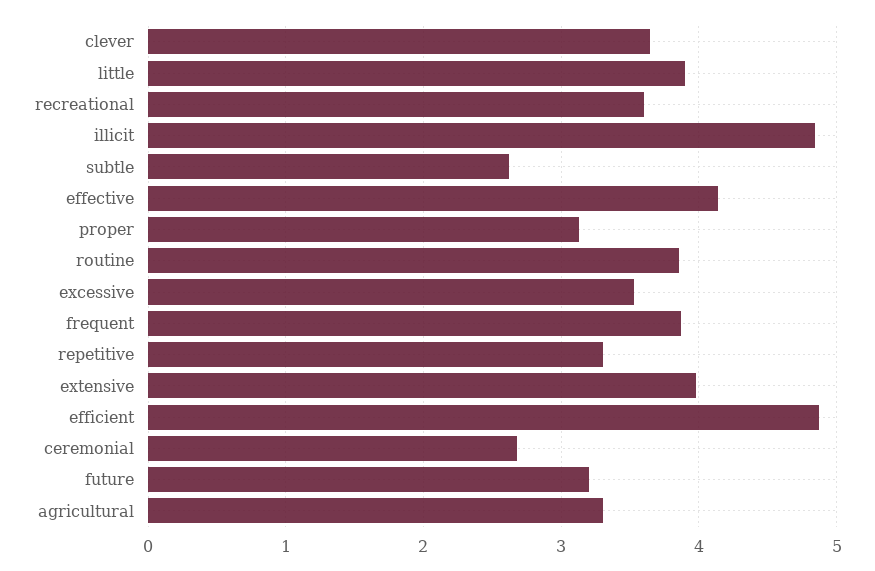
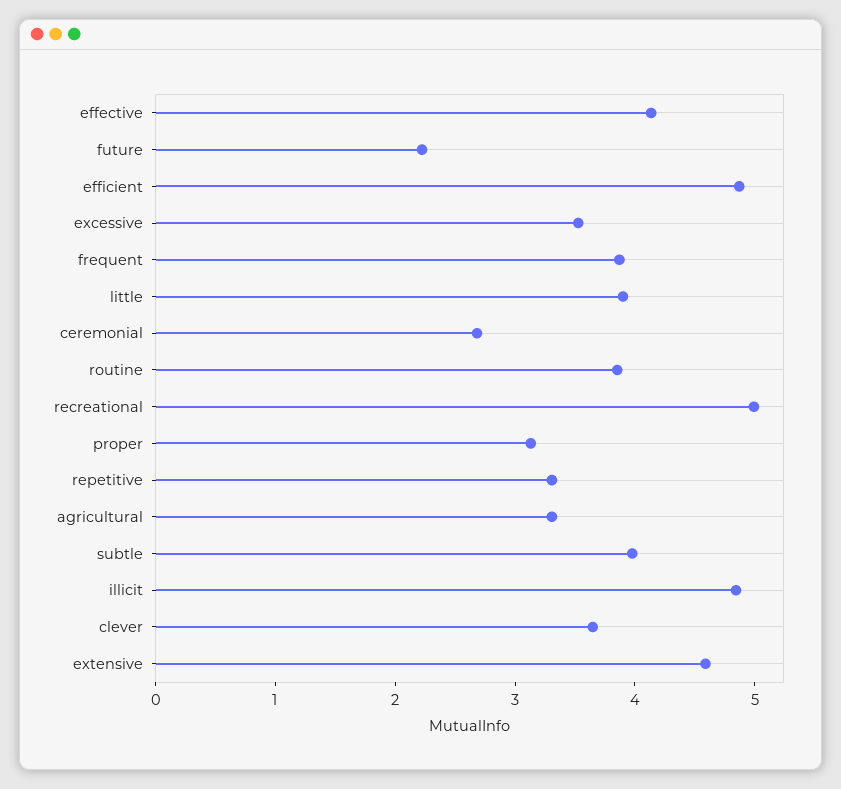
recreational: 3.6 -> 5
subtle: 2.6 -> 4
extensive: 4 -> 4.6
future: 3.2 -> 2.2

